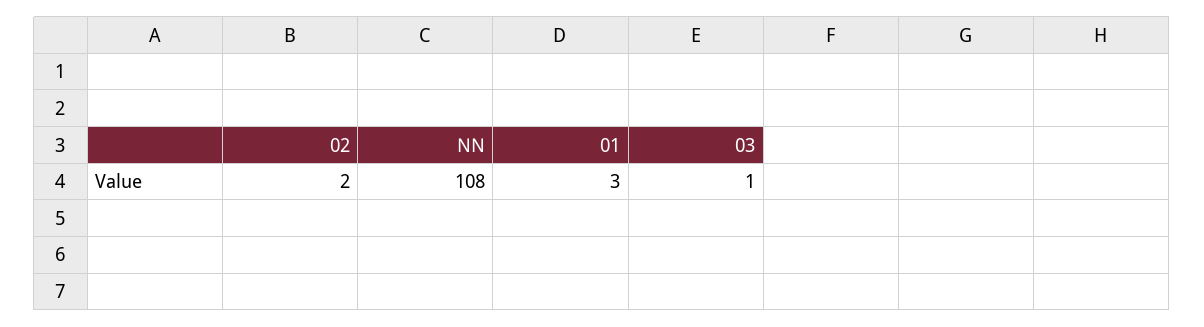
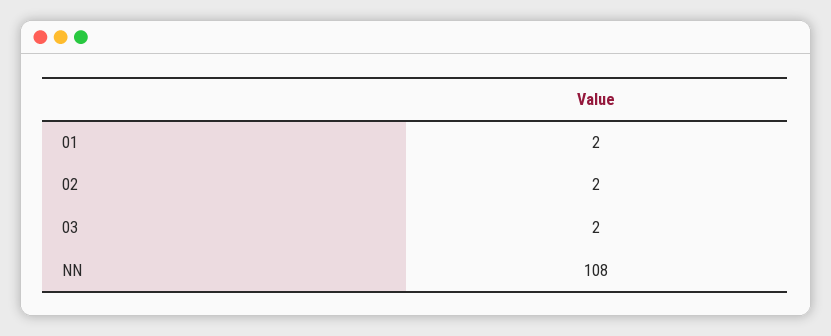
01: 3 -> 2
03: 1 -> 2

